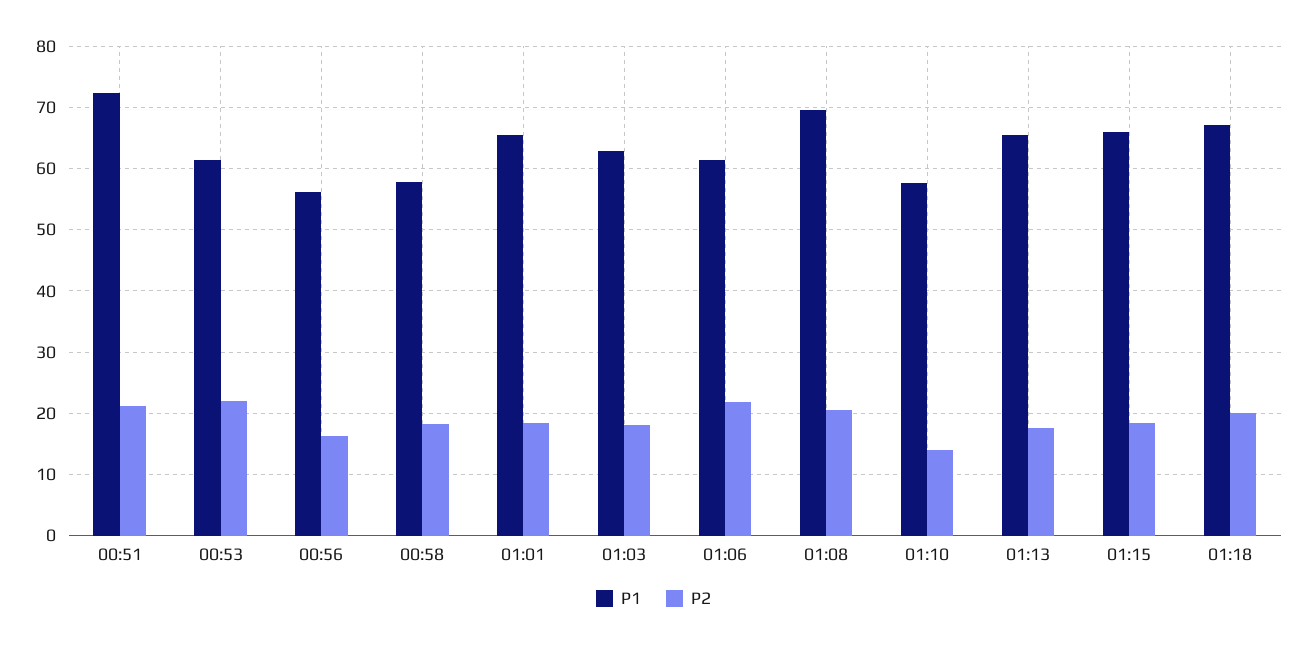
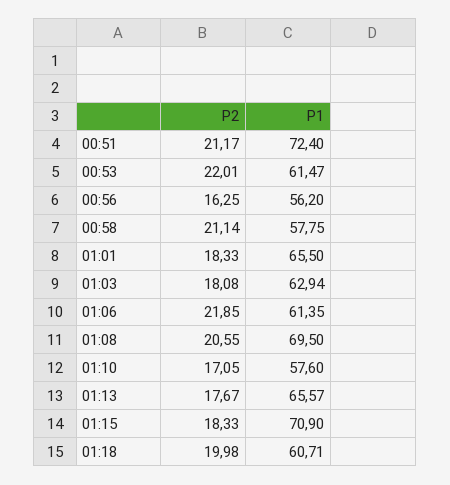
P2, 00:58: 18 -> 21.14
P2, 01:10: 14 -> 17.05
P1, 01:15: 66 -> 70.9
P1, 01:18: 67 -> 60.71

